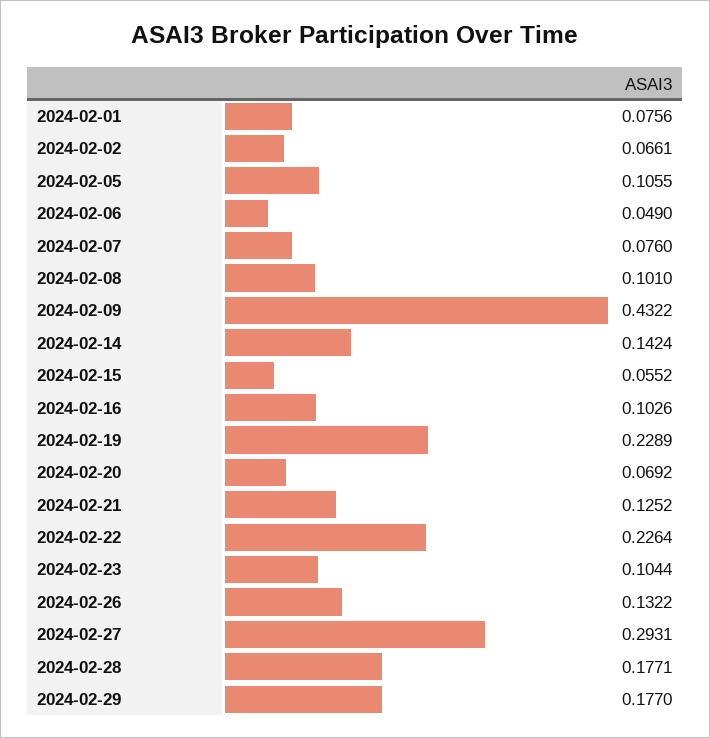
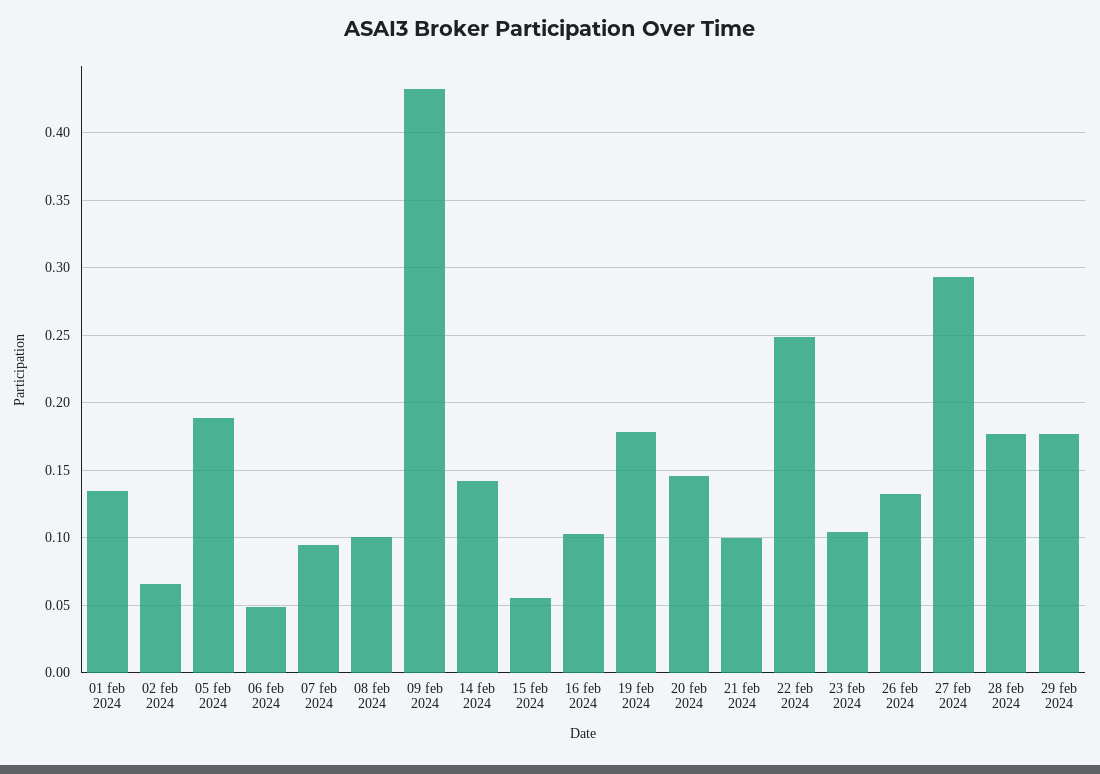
2024-02-01: 0.0756 -> 0.135
2024-02-05: 0.1055 -> 0.19
2024-02-07: 0.076 -> 0.095
2024-02-19: 0.2289 -> 0.18
2024-02-20: 0.0692 -> 0.145
2024-02-21: 0.1252 -> 0.1
2024-02-22: 0.2264 -> 0.25

